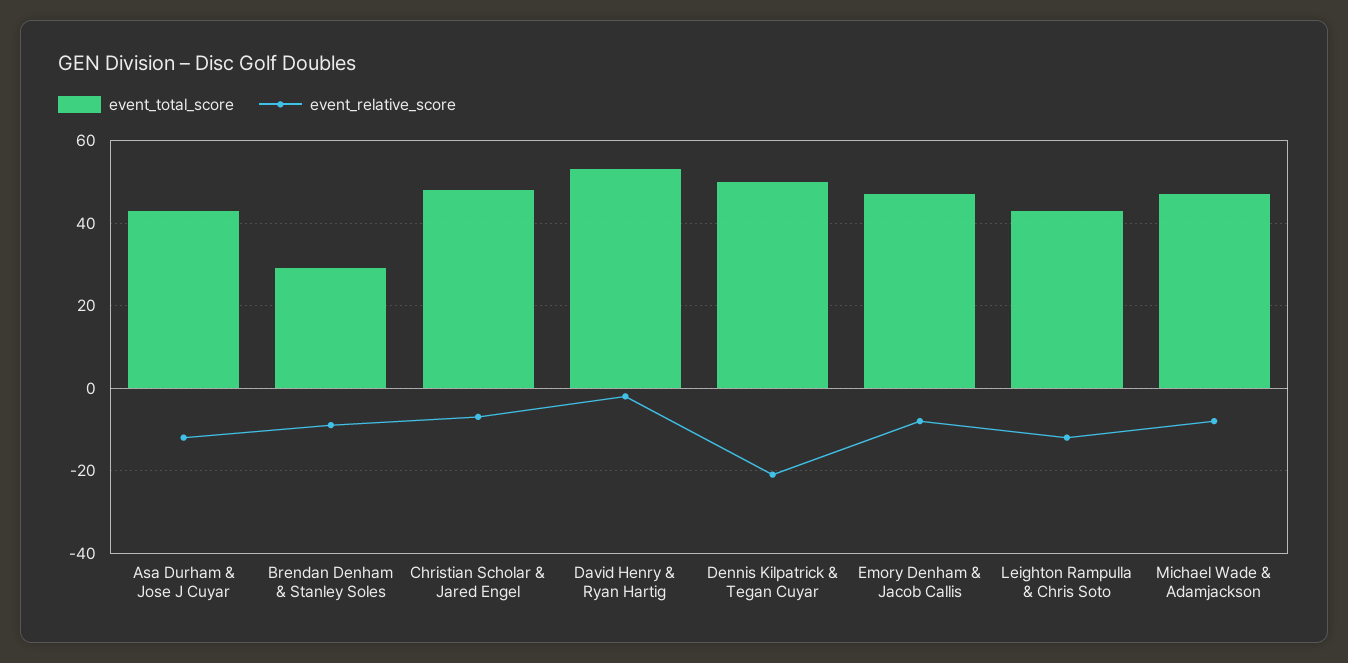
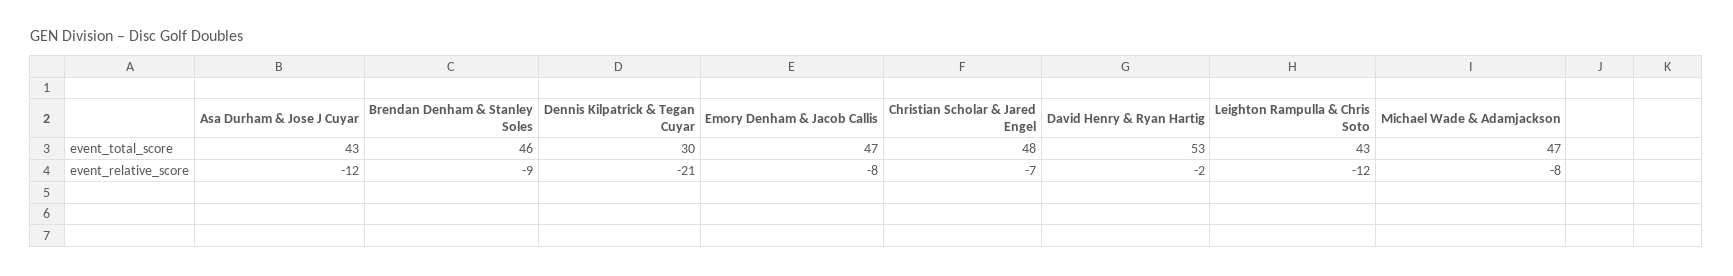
event_total_score, Brendan Denham & Stanley Soles: 30 -> 46
event_total_score, Dennis Kilpatrick & Tegan Cuyar: 50 -> 30

